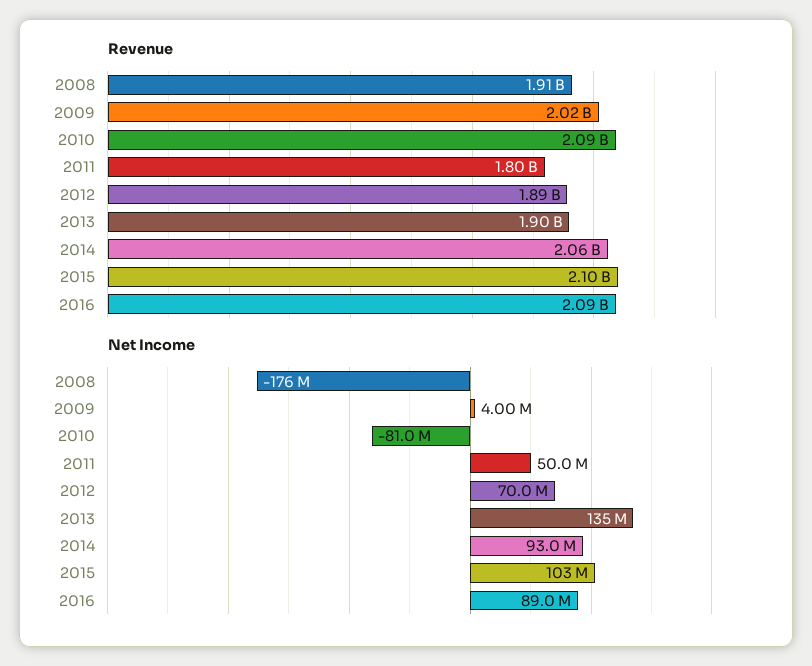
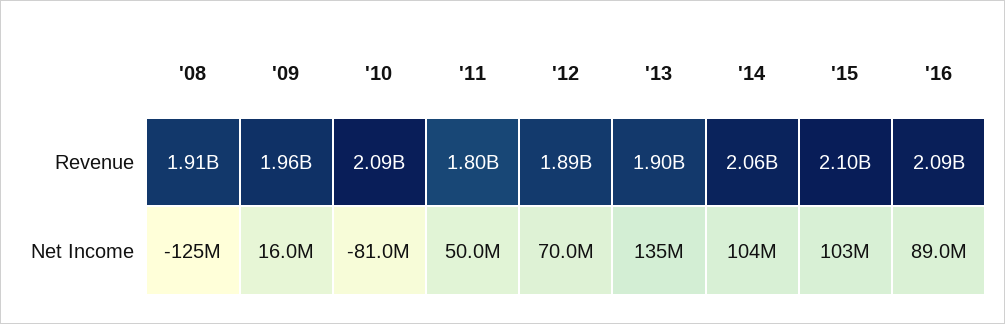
Revenue, 2009: 2020000000 -> 1960000000
Net Income, 2008: -176000000 -> -125000000
Net Income, 2009: 4000000 -> 16000000
Net Income, 2014: 93000000 -> 104000000

